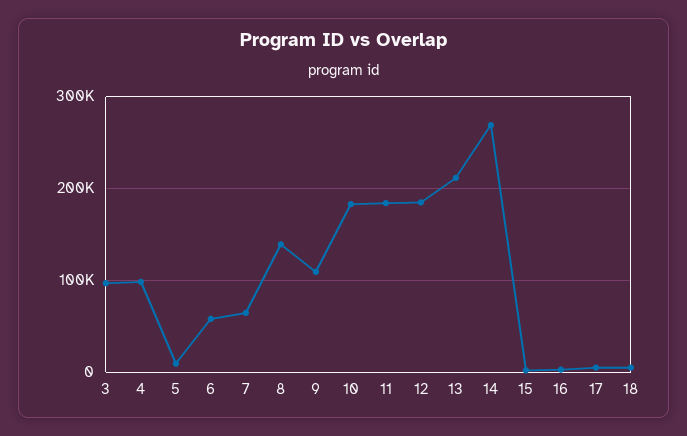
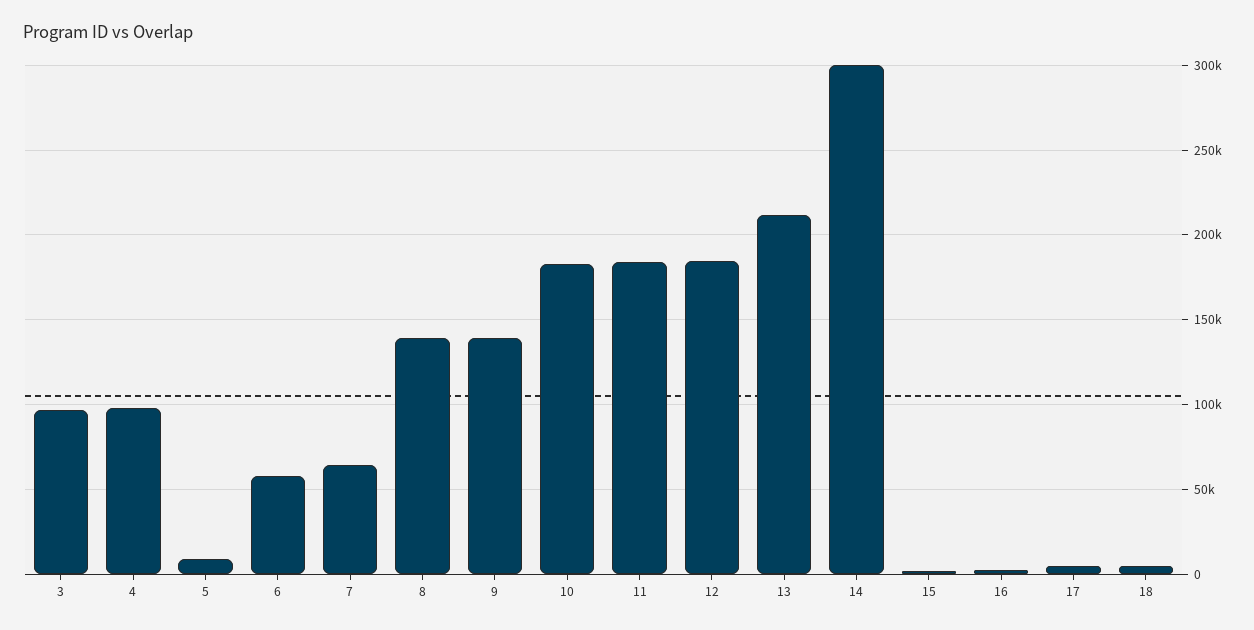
9: 110000 -> 140000
14: 270000 -> 300000

